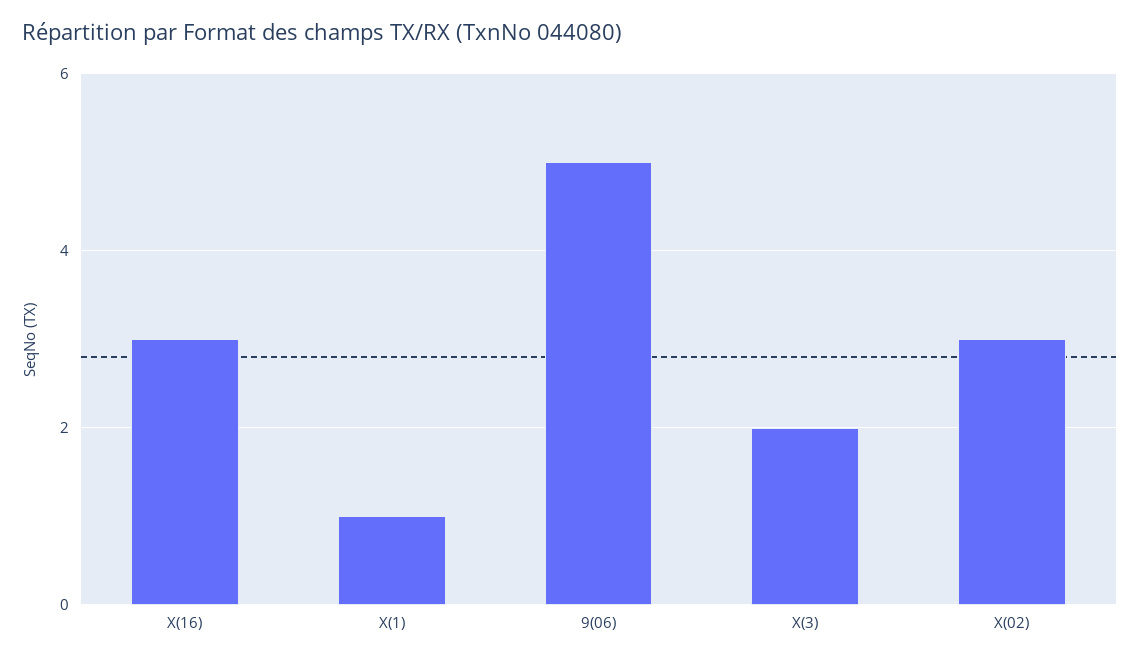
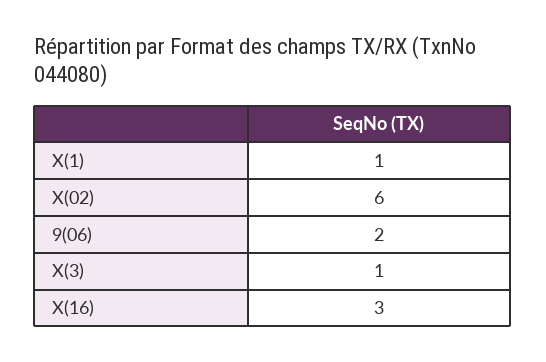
9(06): 5 -> 2
X(3): 2 -> 1
X(02): 3 -> 6

